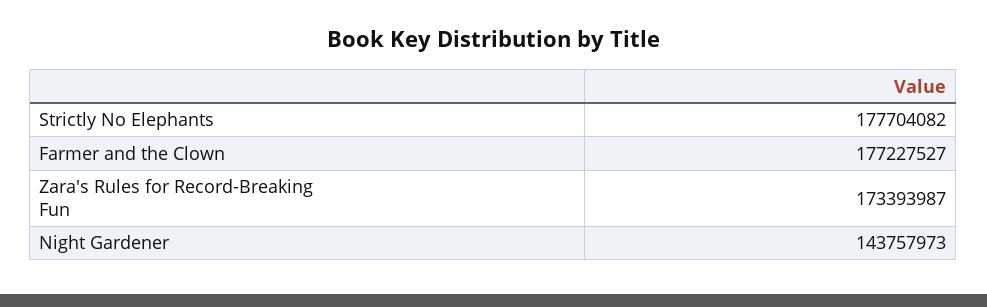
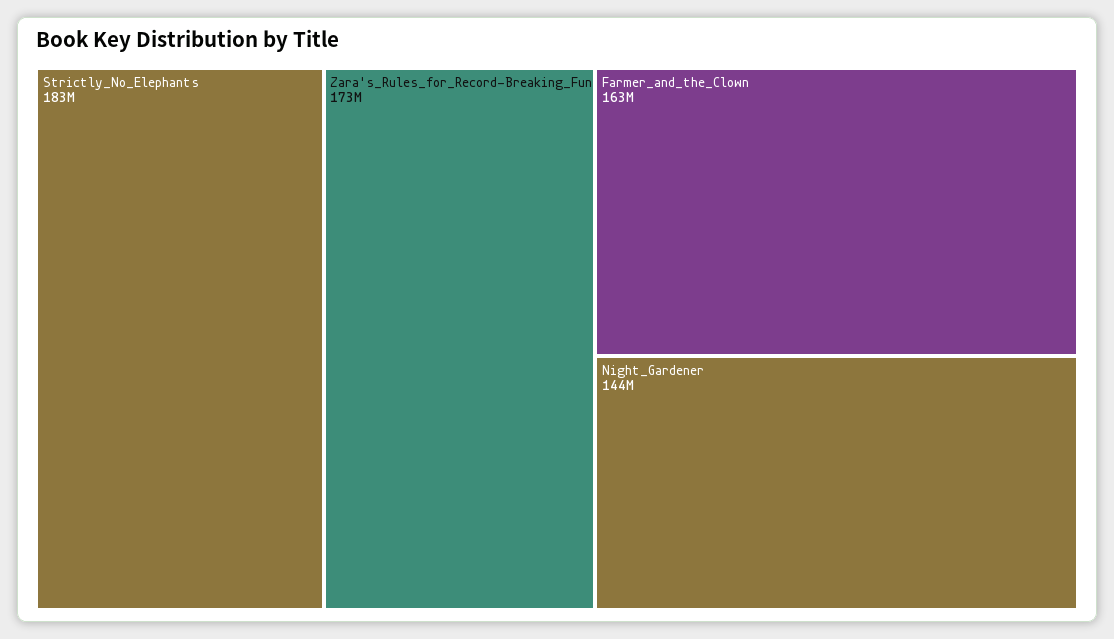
Strictly No Elephants: 177704082 -> 183000000
Farmer and the Clown: 177227527 -> 163000000

